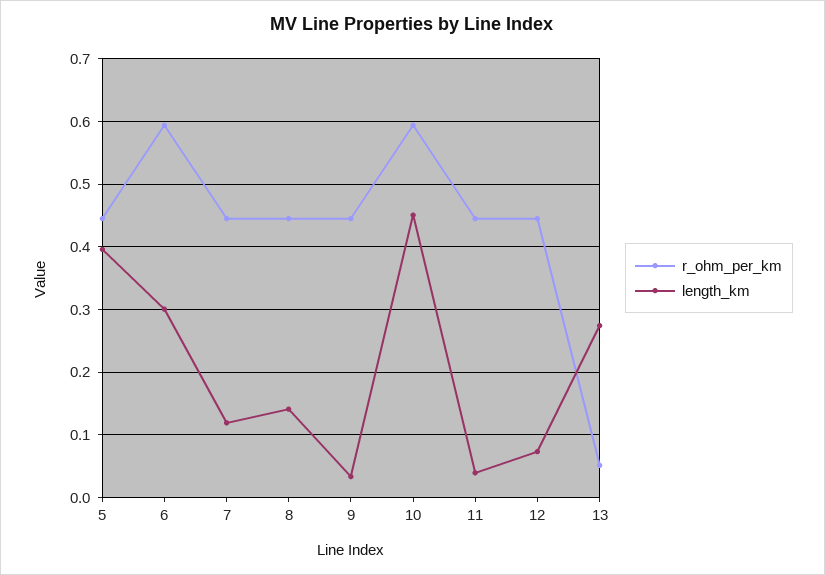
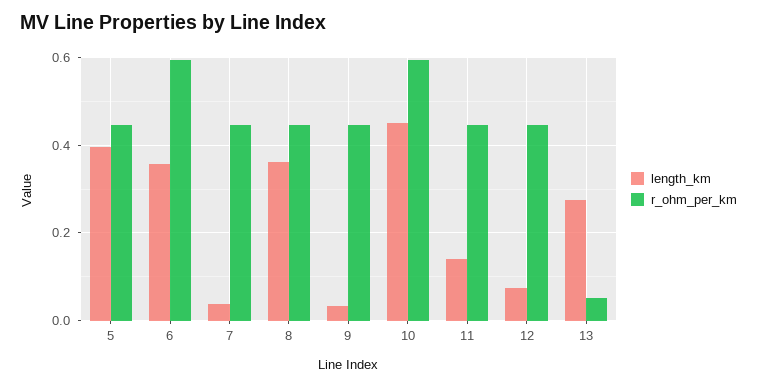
length_km, 6: 0.3 -> 0.36
length_km, 7: 0.12 -> 0.04
length_km, 8: 0.14 -> 0.36
length_km, 11: 0.04 -> 0.14

